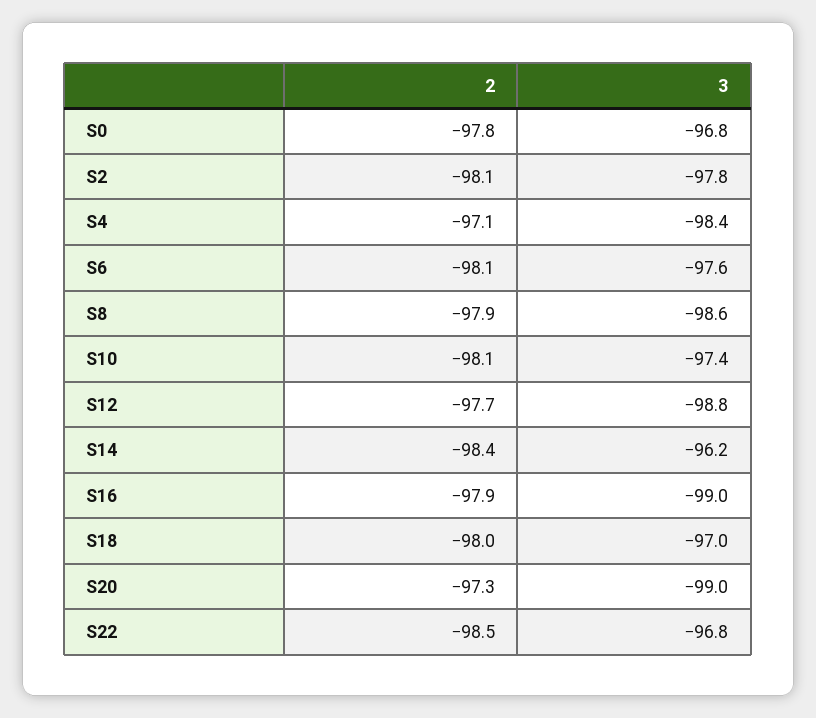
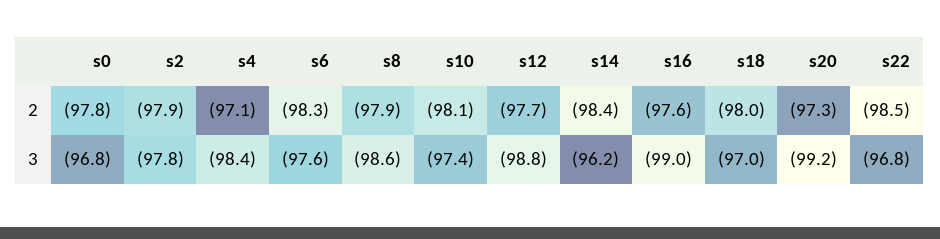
2, S2: -98.1 -> -97.9
2, S6: -98.1 -> -98.3
2, S16: -97.9 -> -97.6
3, S20: -99 -> -99.2

